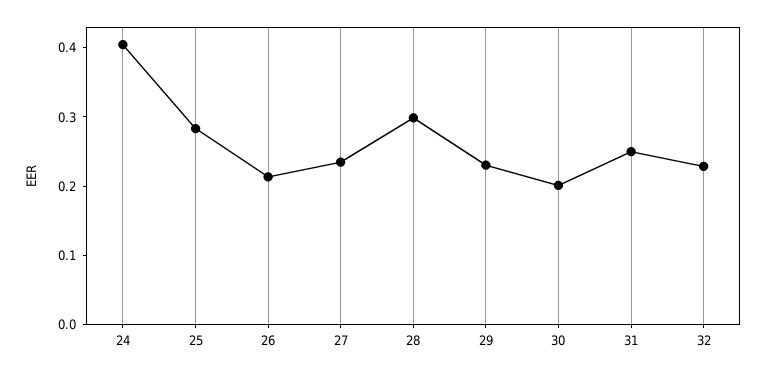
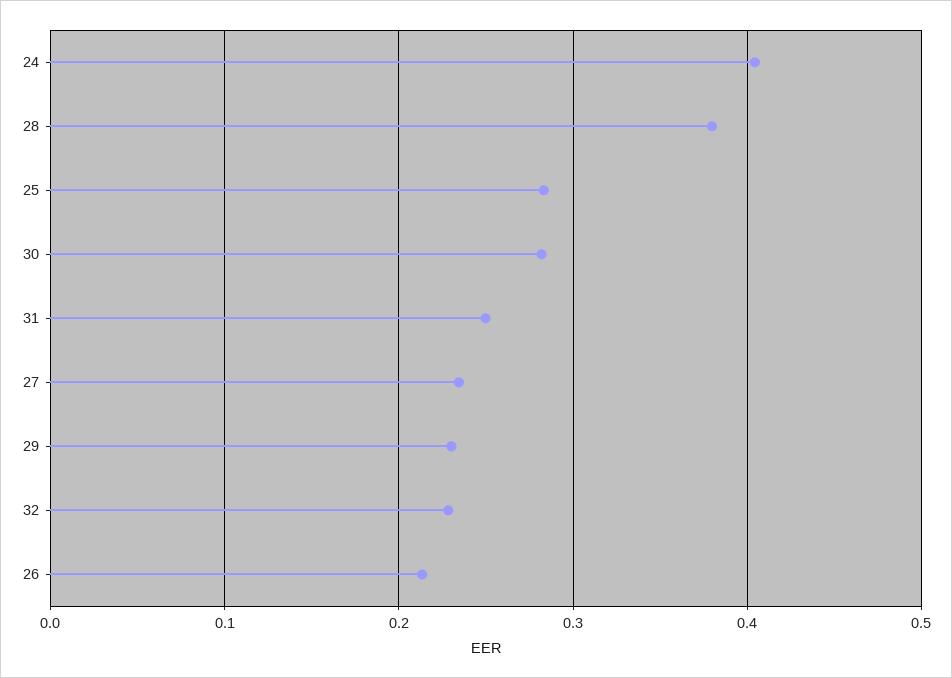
28: 0.3 -> 0.38
30: 0.2 -> 0.28

